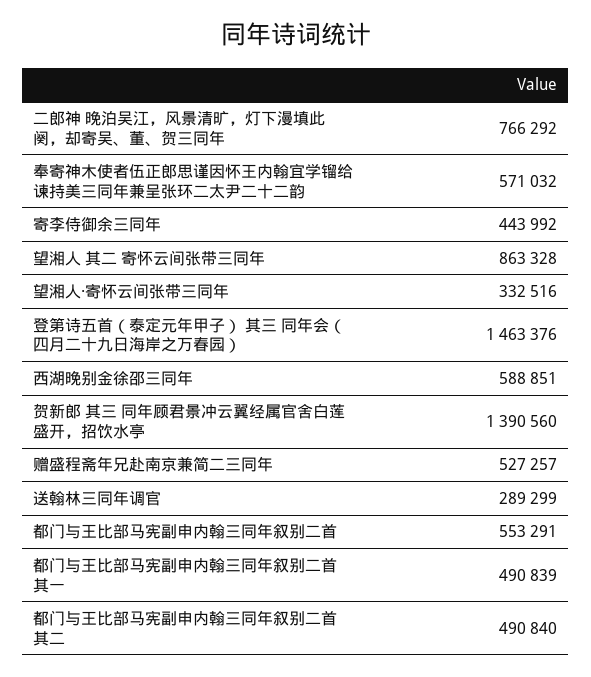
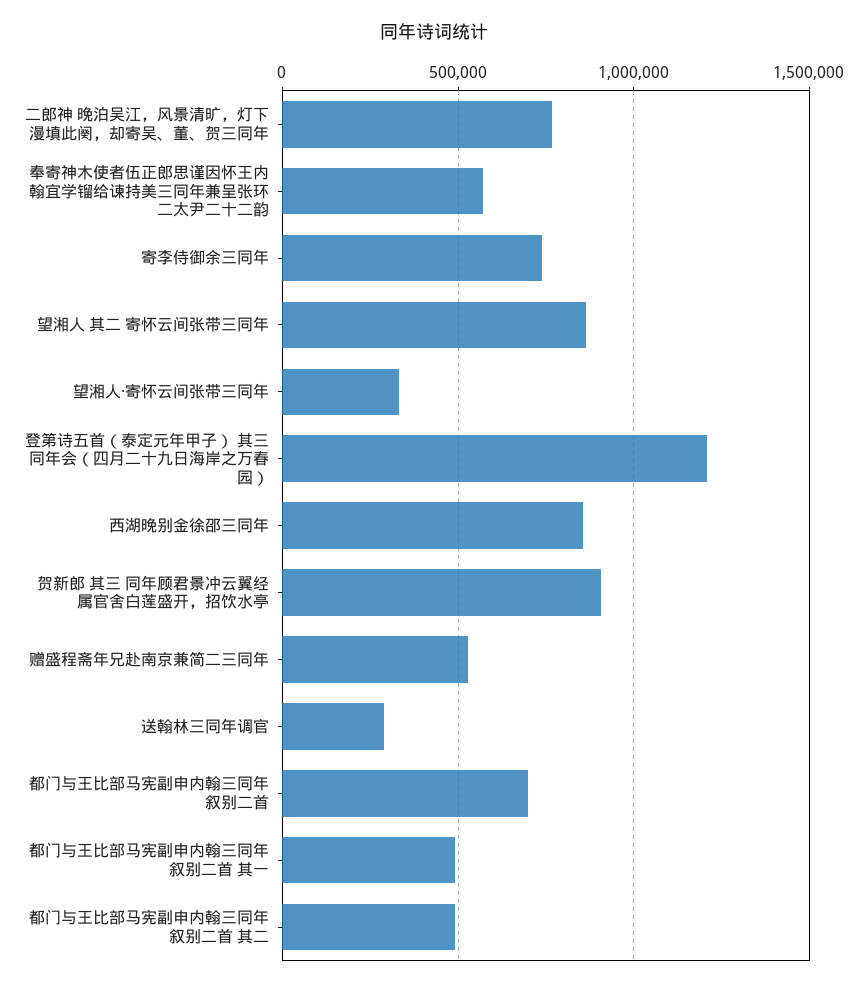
寄李侍御余三同年: 443992 -> 750000
登第诗五首（泰定元年甲子） 其三 同年会（四月二十九日海岸之万春园）: 1463376 -> 1200000
西湖晚别金徐邵三同年: 588851 -> 850000
贺新郎 其三 同年顾君景冲云翼经属官舍白莲盛开，招饮水亭: 1390560 -> 900000
都门与王比部马宪副申内翰三同年叙别二首: 553291 -> 700000

